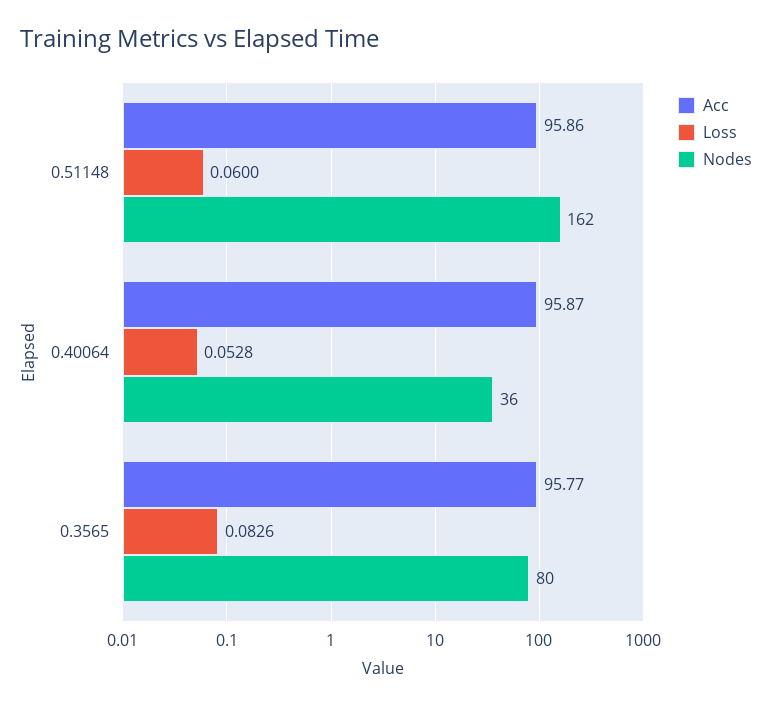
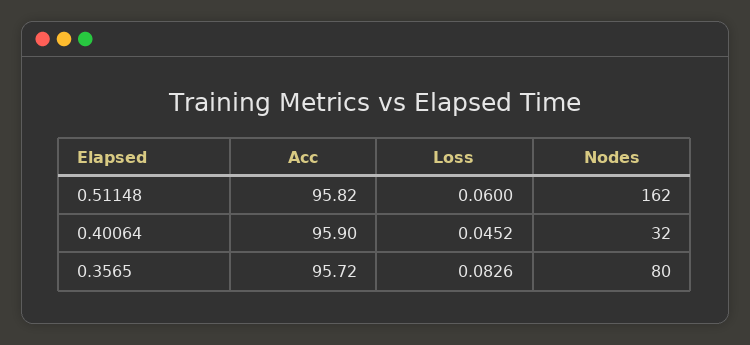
Acc, 0.51148: 95.86 -> 95.82
Acc, 0.40064: 95.87 -> 95.9
Loss, 0.40064: 0.0528 -> 0.0452
Nodes, 0.40064: 36 -> 32
Acc, 0.3565: 95.77 -> 95.72

